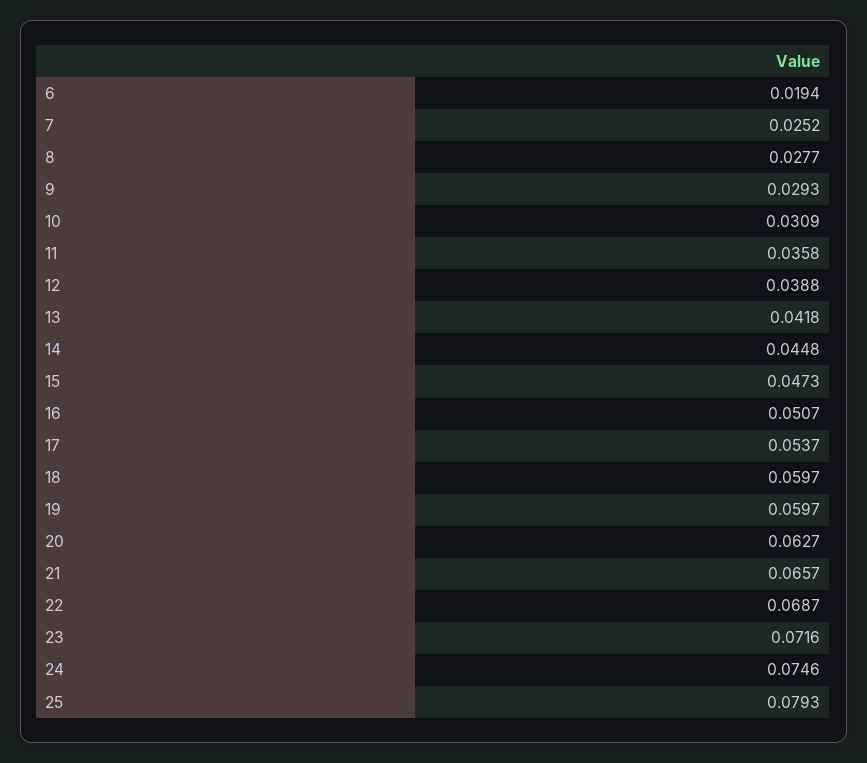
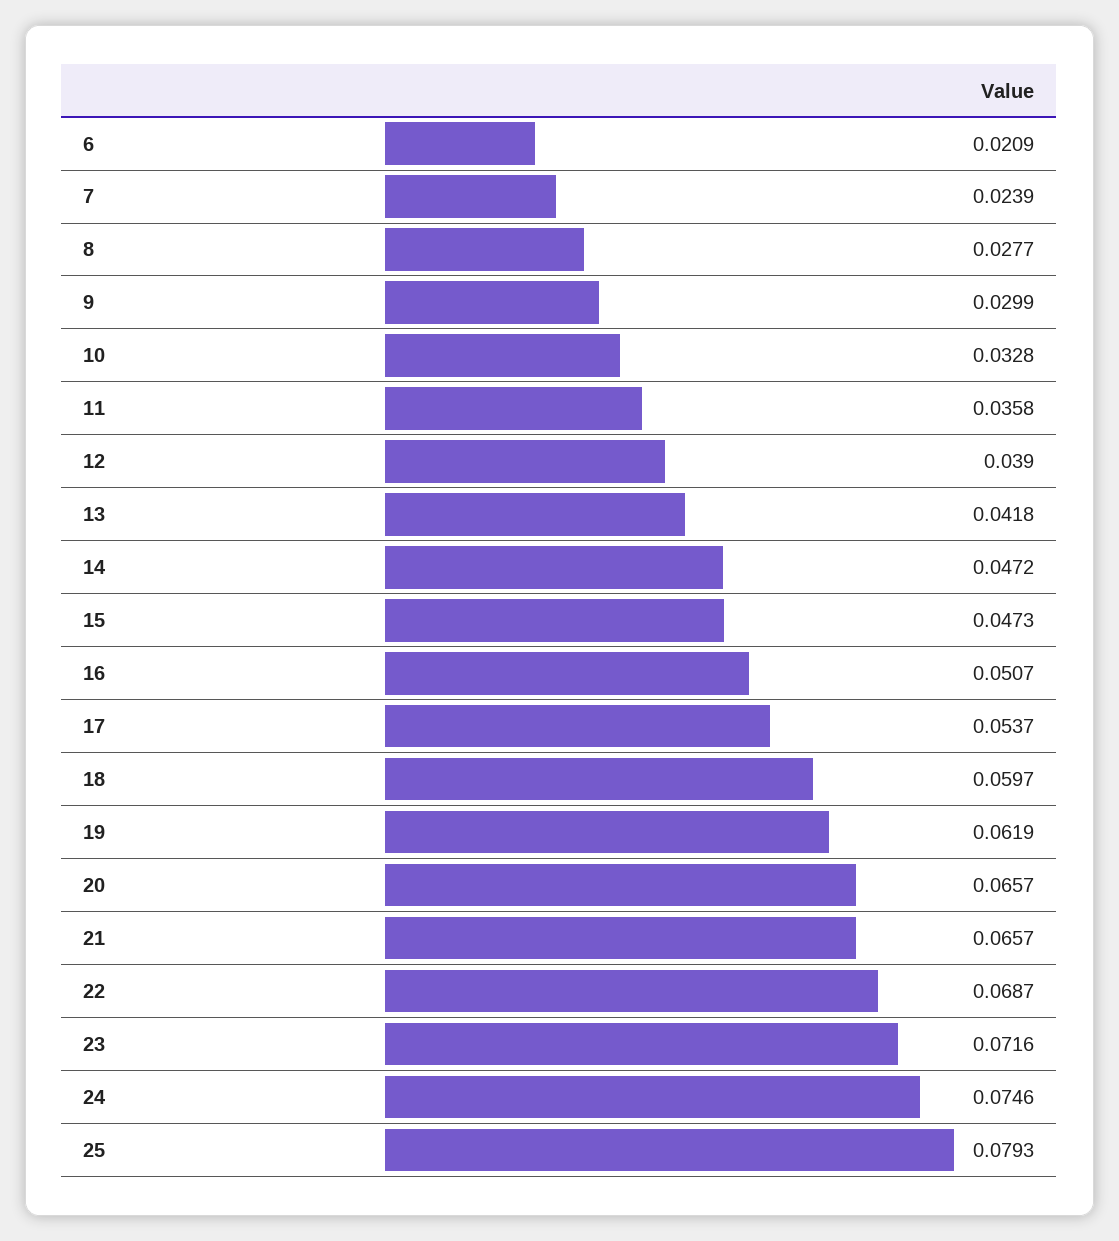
6: 0.0194 -> 0.0209
7: 0.0252 -> 0.0239
9: 0.0293 -> 0.0299
10: 0.0309 -> 0.0328
12: 0.0388 -> 0.039
14: 0.0448 -> 0.0472
19: 0.0597 -> 0.0619
20: 0.0627 -> 0.0657

